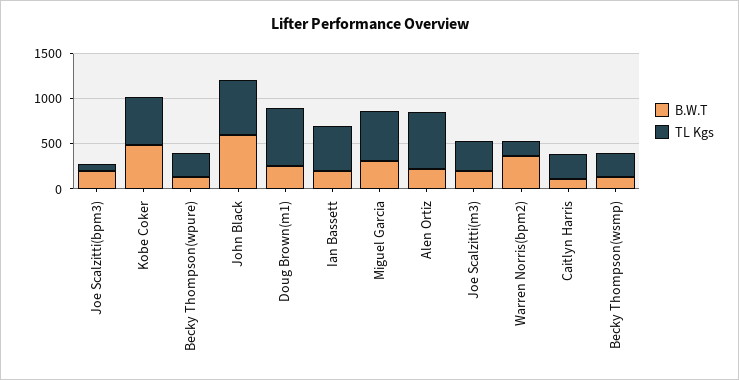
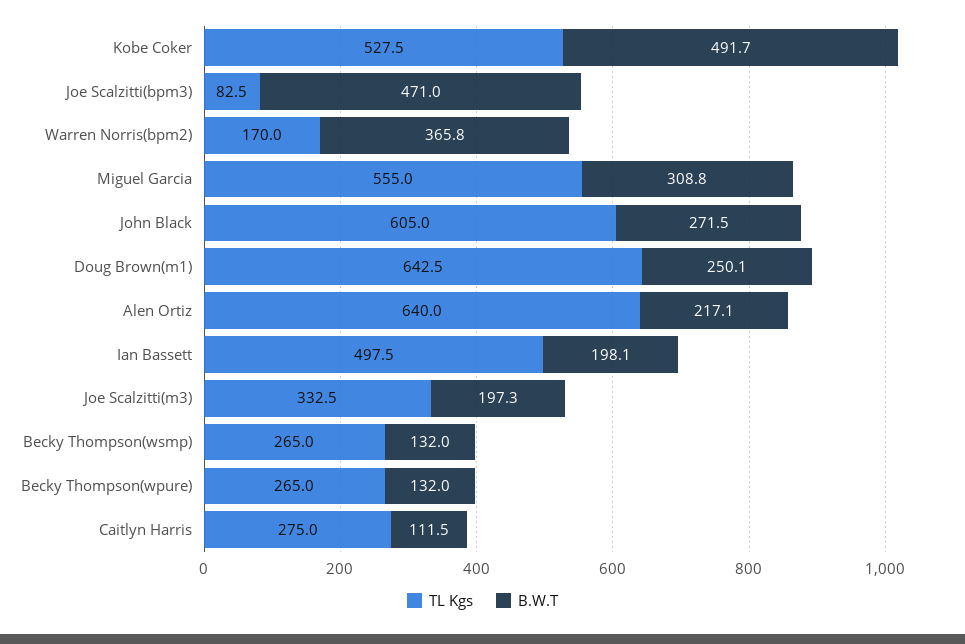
B.W.T, Joe Scalzitti(bpm3): 200 -> 471
B.W.T, John Black: 600 -> 271.5

